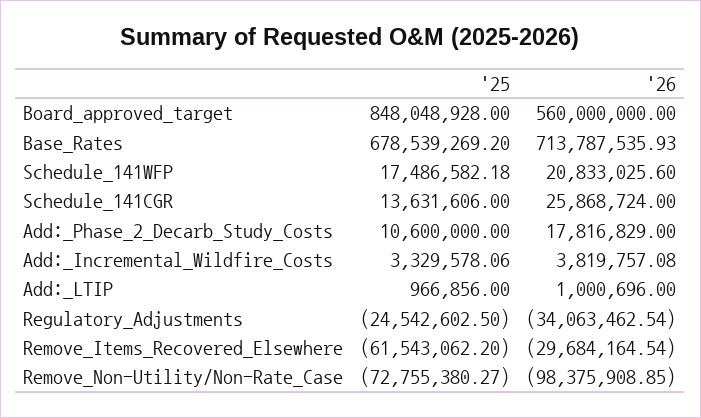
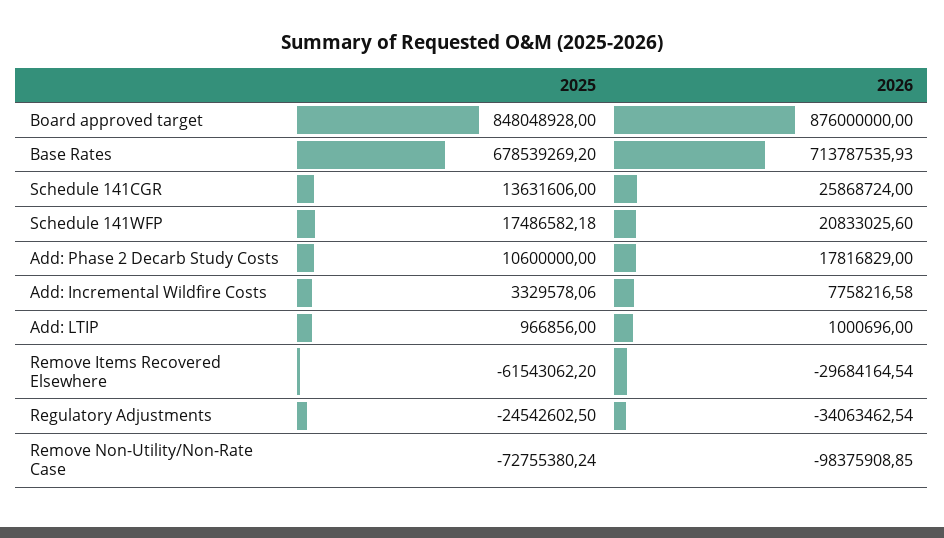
'26, Board_approved_target: 560000000 -> 876000000
'26, Add:_Incremental_Wildfire_Costs: 3819757.08 -> 7758216.58
'25, Remove_Non-Utility/Non-Rate_Case: -72755380.27 -> -72755380.24

